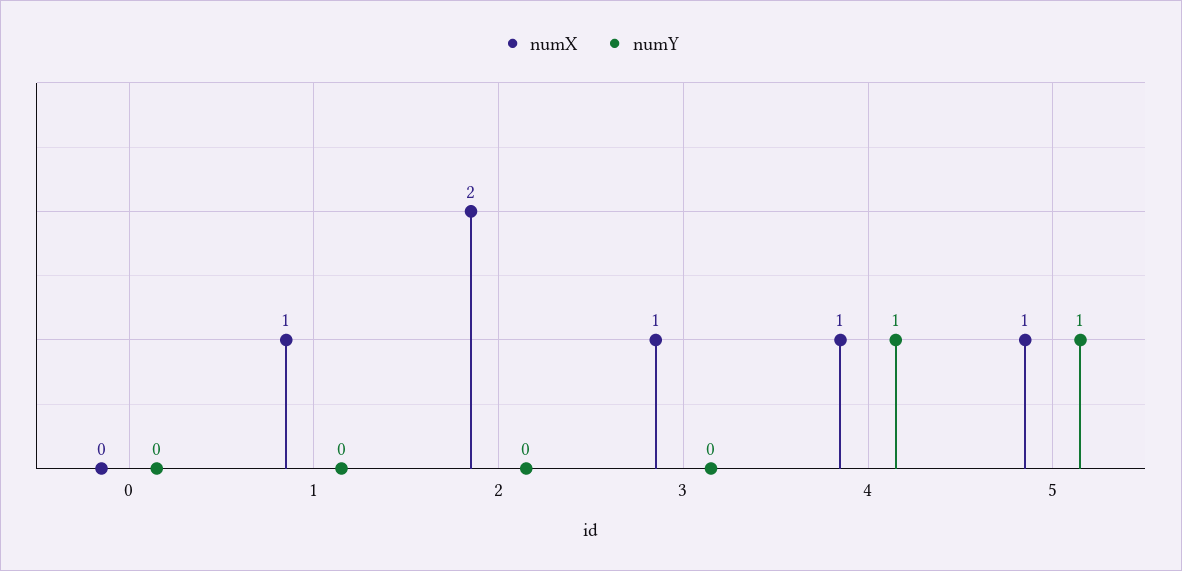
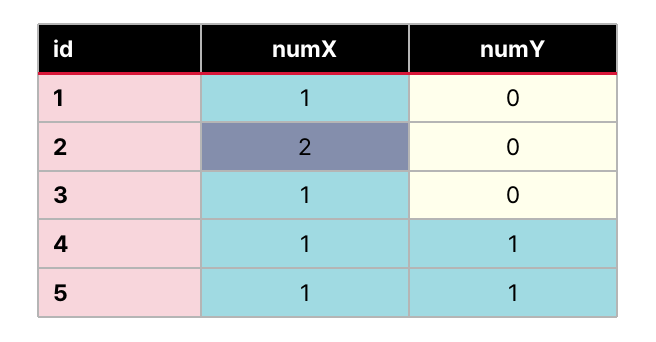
numX, 0: 0 -> none
numY, 0: 0 -> none

